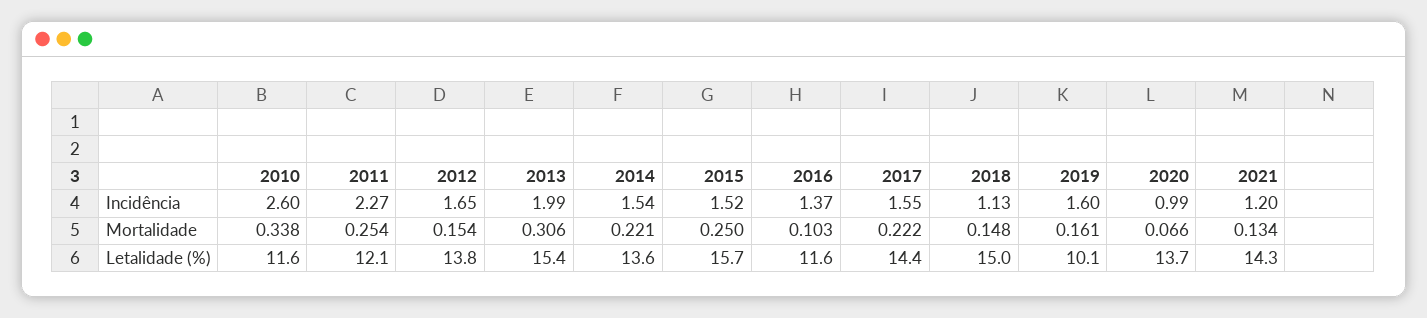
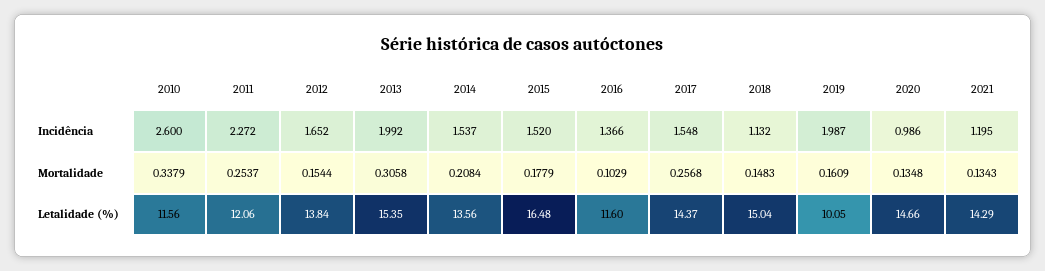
2019, Incidência: 1.6 -> 1.987
2014, Mortalidade: 0.221 -> 0.2084
2015, Mortalidade: 0.25 -> 0.1779
2017, Mortalidade: 0.222 -> 0.2568
2020, Mortalidade: 0.066 -> 0.1348
2015, Letalidade (%): 15.7 -> 16.48
2020, Letalidade (%): 13.7 -> 14.66

